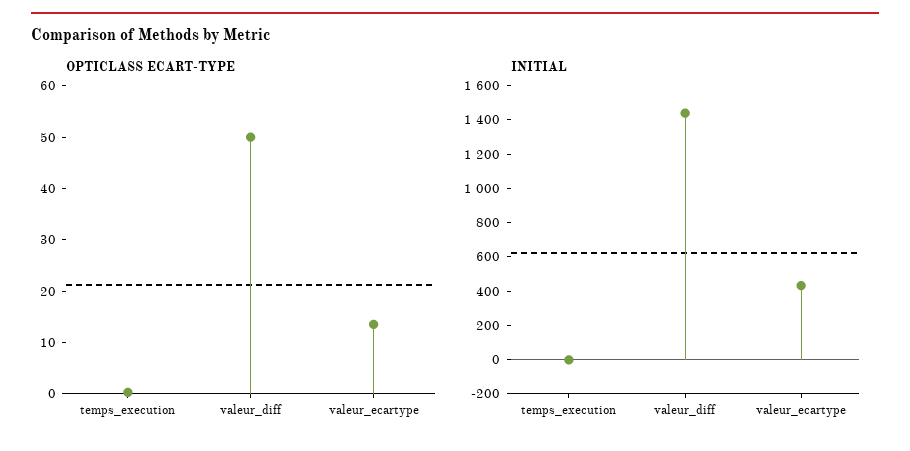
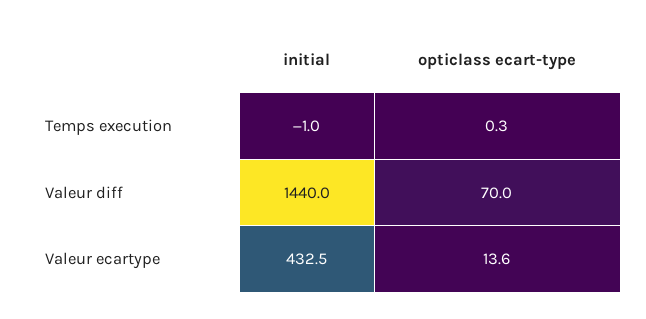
OPTICLASS ECART-TYPE, valeur_diff: 50 -> 70

